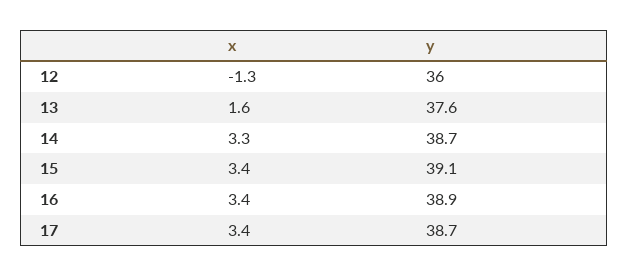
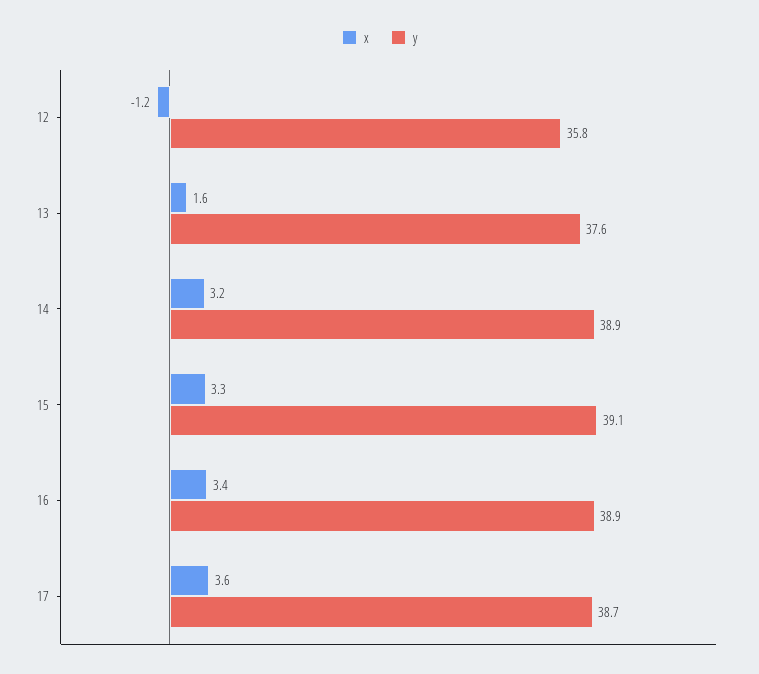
x, 12: -1.3 -> -1.2
y, 12: 36 -> 35.8
x, 14: 3.3 -> 3.2
y, 14: 38.7 -> 38.9
x, 15: 3.4 -> 3.3
x, 17: 3.4 -> 3.6

